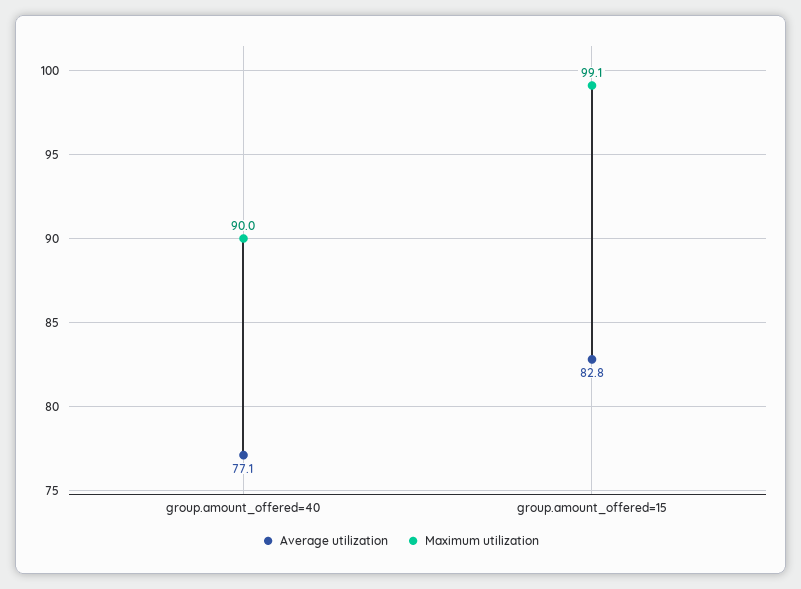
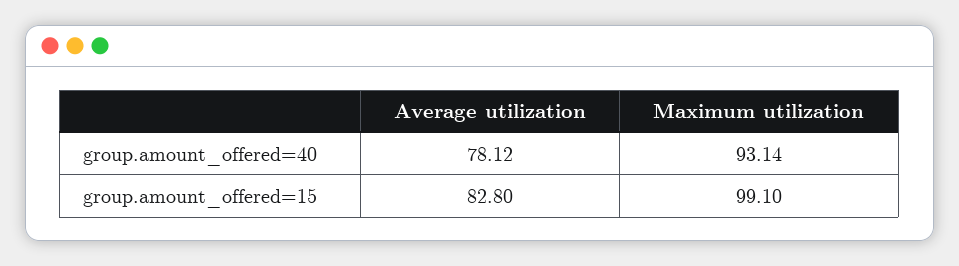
Average utilization, group.amount_offered=40: 77.1 -> 78.12
Maximum utilization, group.amount_offered=40: 90 -> 93.14

